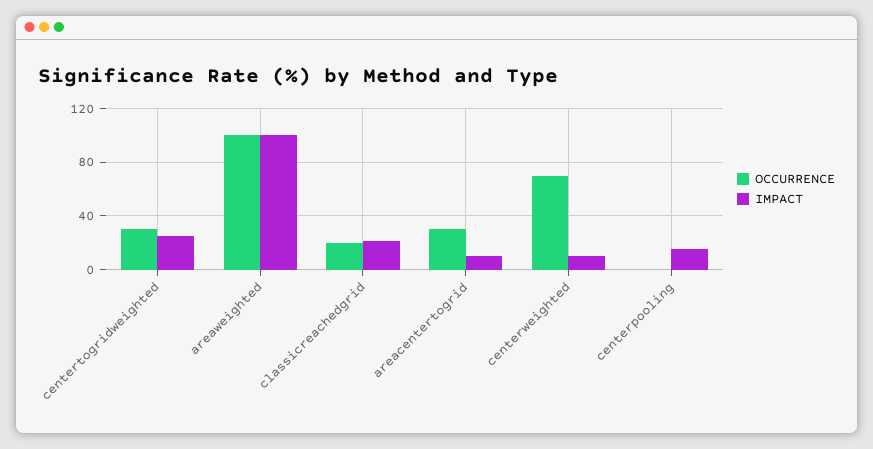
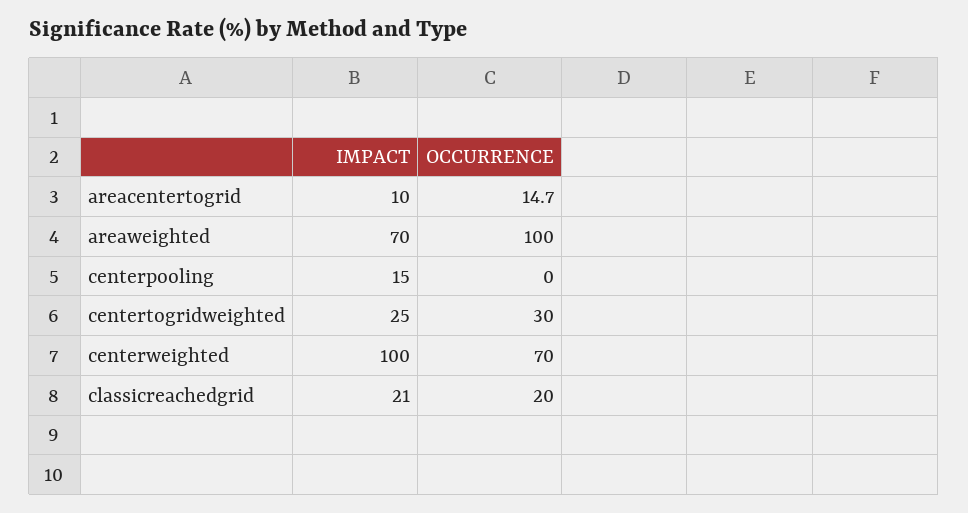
IMPACT, areaweighted: 100 -> 70
OCCURRENCE, areacentertogrid: 30 -> 14.7
IMPACT, centerweighted: 10 -> 100

